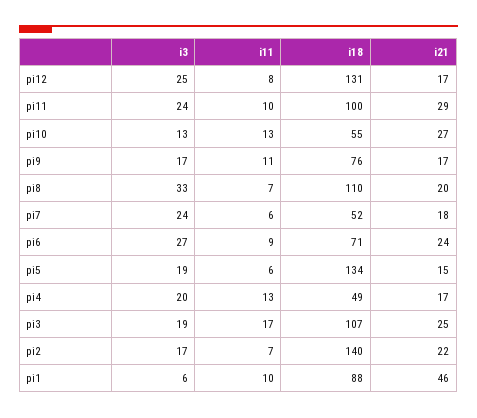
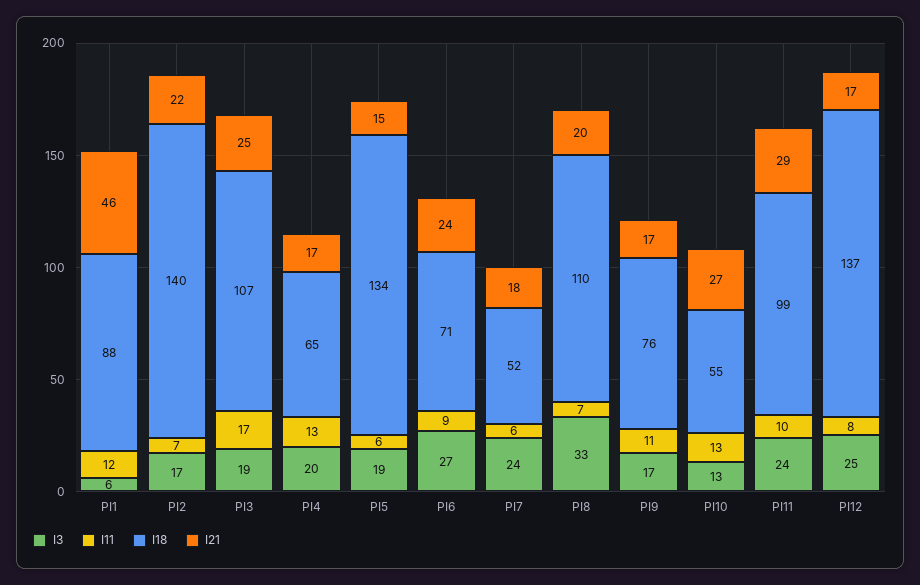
i18, pi12: 131 -> 137
i18, pi11: 100 -> 99
i18, pi4: 49 -> 65
i11, pi1: 10 -> 12

